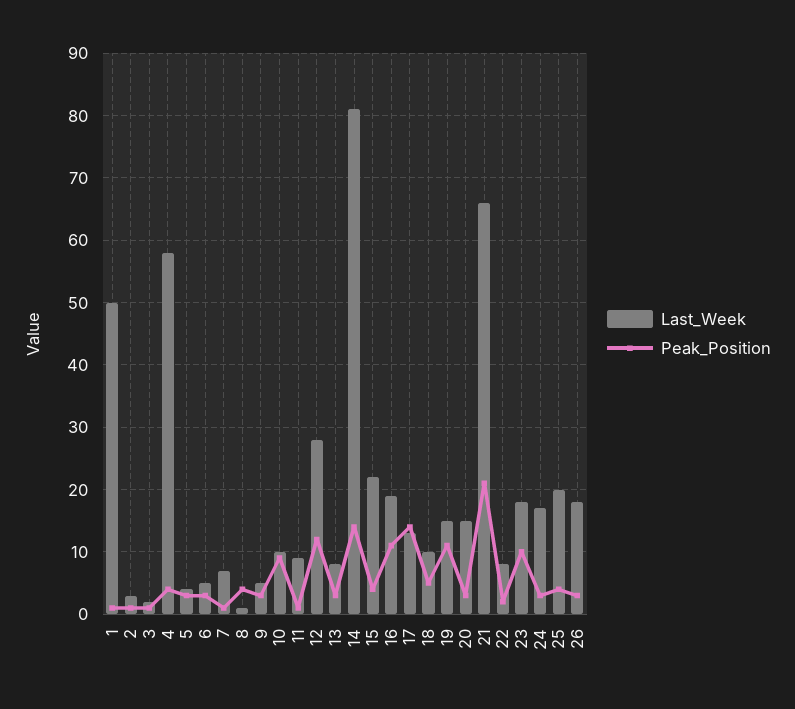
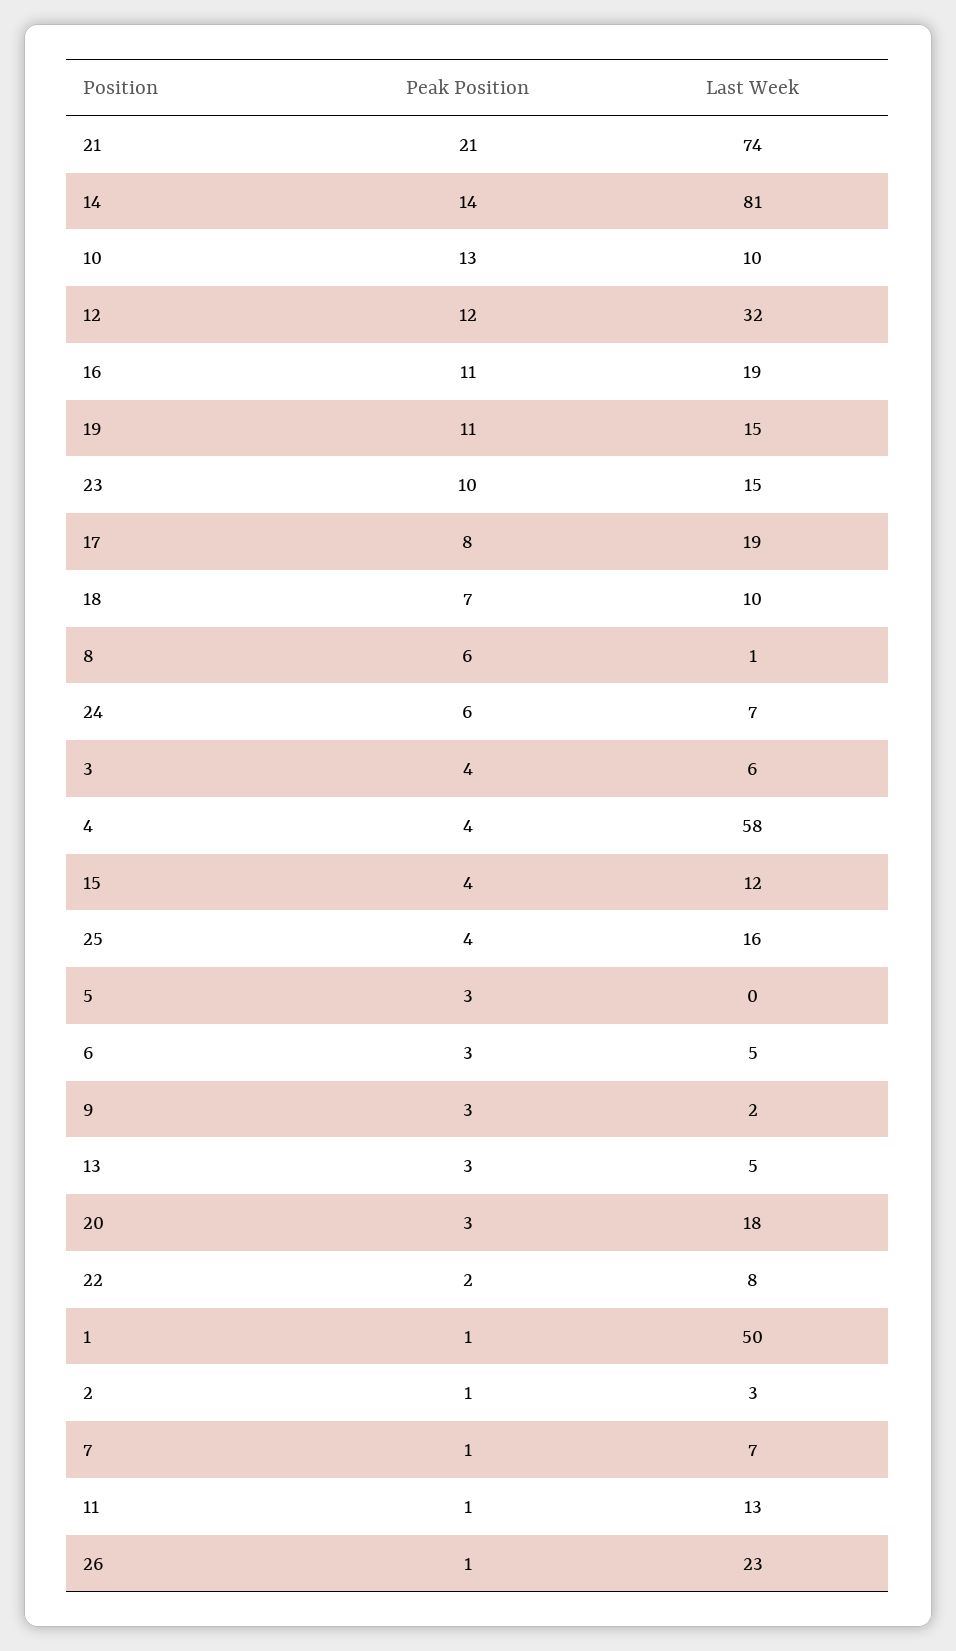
Last_Week, 3: 2 -> 6
Peak_Position, 3: 1 -> 4
Last_Week, 5: 4 -> 0
Peak_Position, 8: 4 -> 6
Last_Week, 9: 5 -> 2
Peak_Position, 10: 9 -> 13
Last_Week, 11: 9 -> 13
Last_Week, 12: 28 -> 32
Last_Week, 13: 8 -> 5
Last_Week, 15: 22 -> 12
Last_Week, 17: 13 -> 19
Peak_Position, 17: 14 -> 8
Peak_Position, 18: 5 -> 7
Last_Week, 20: 15 -> 18
Last_Week, 21: 66 -> 74
Last_Week, 23: 18 -> 15
Last_Week, 24: 17 -> 7
Peak_Position, 24: 3 -> 6
Last_Week, 25: 20 -> 16
Last_Week, 26: 18 -> 23
Peak_Position, 26: 3 -> 1

